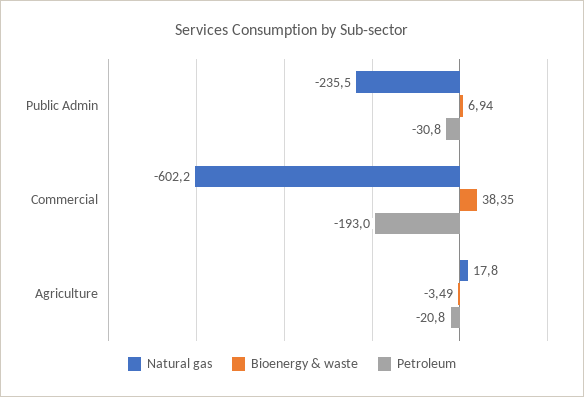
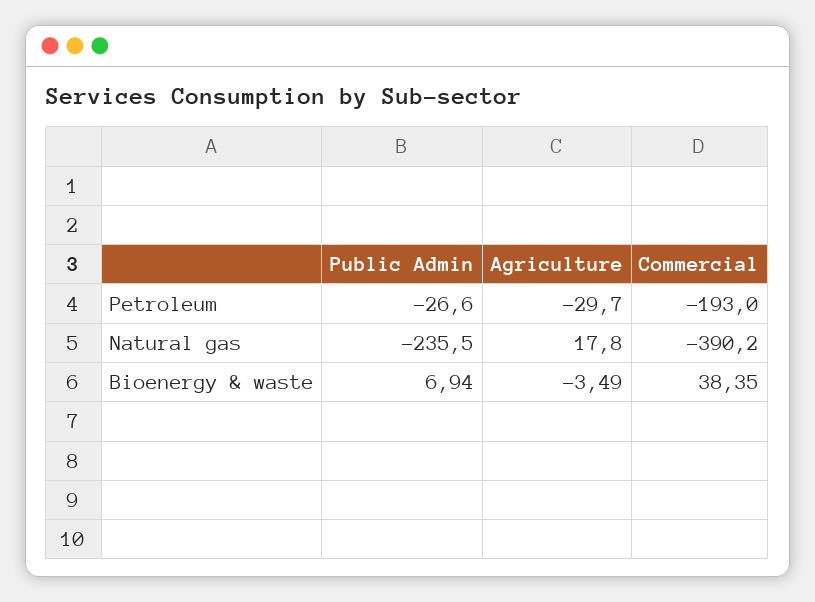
Petroleum, Public Admin: -30.8 -> -26.6
Natural gas, Commercial: -602.2 -> -390.2
Petroleum, Agriculture: -20.8 -> -29.7

